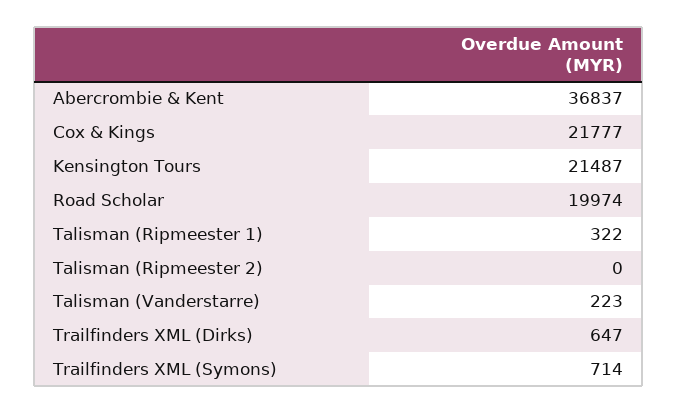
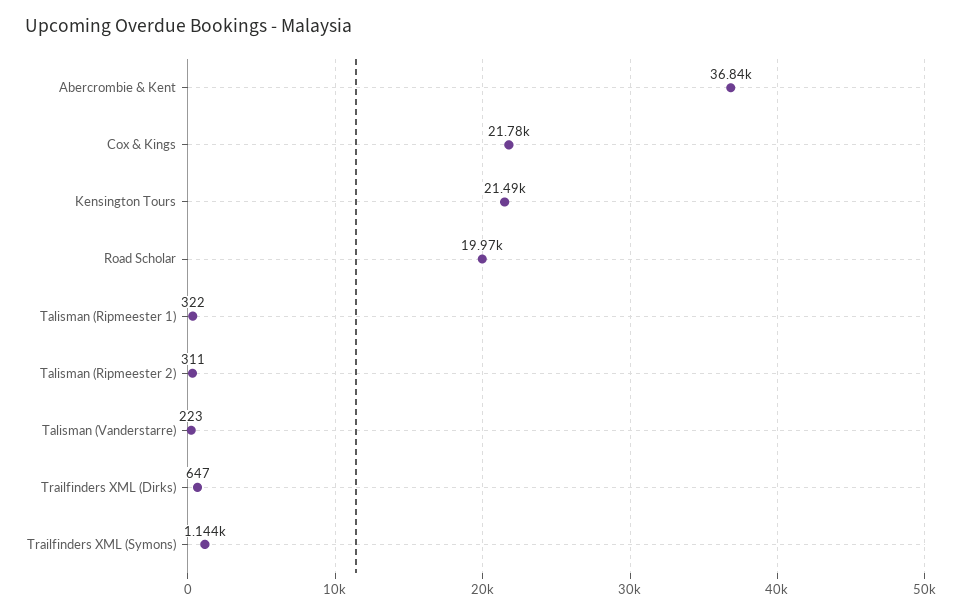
Talisman (Ripmeester 2): 0 -> 311
Trailfinders XML (Symons): 714 -> 1144

